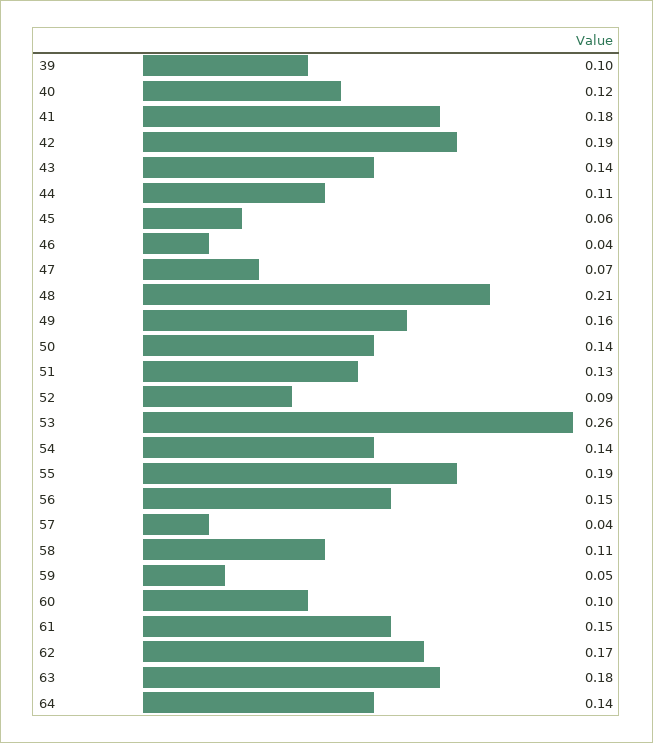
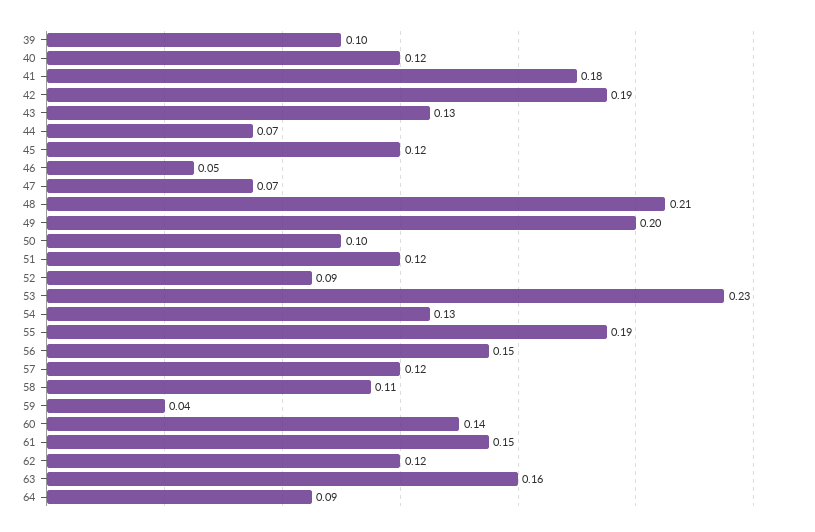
43: 0.14 -> 0.13
44: 0.11 -> 0.07
45: 0.06 -> 0.12
46: 0.04 -> 0.05
49: 0.16 -> 0.2
50: 0.14 -> 0.1
51: 0.13 -> 0.12
53: 0.26 -> 0.23
54: 0.14 -> 0.13
57: 0.04 -> 0.12
59: 0.05 -> 0.04
60: 0.1 -> 0.14
62: 0.17 -> 0.12
63: 0.18 -> 0.16
64: 0.14 -> 0.09

